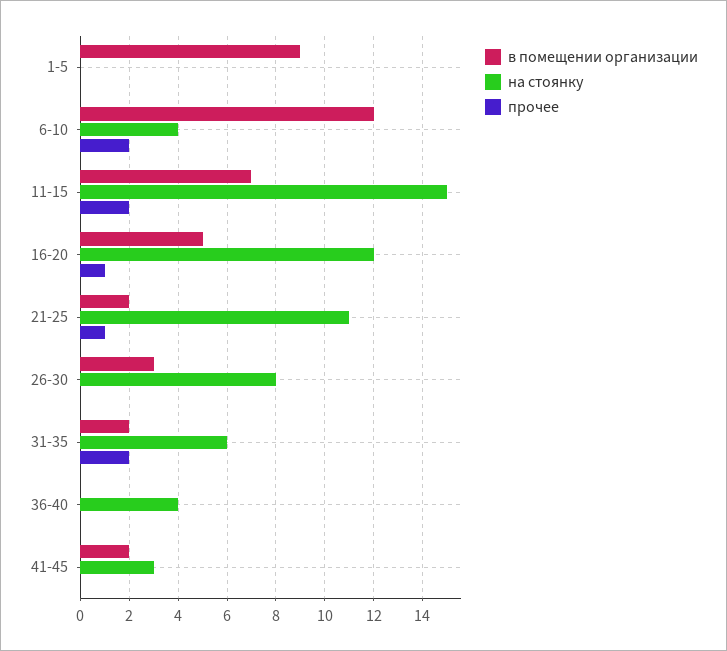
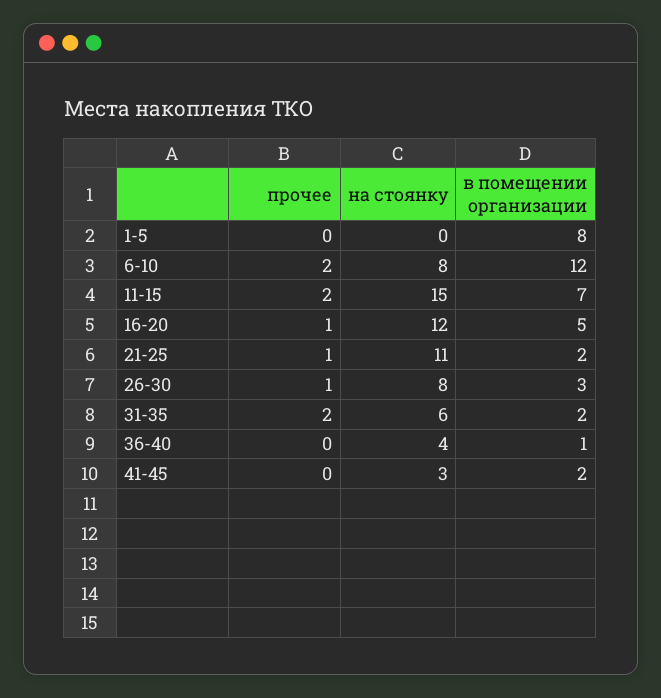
в помещении организации, 1-5: 9 -> 8
на стоянку, 6-10: 4 -> 8
прочее, 26-30: 0 -> 1
в помещении организации, 36-40: 0 -> 1

